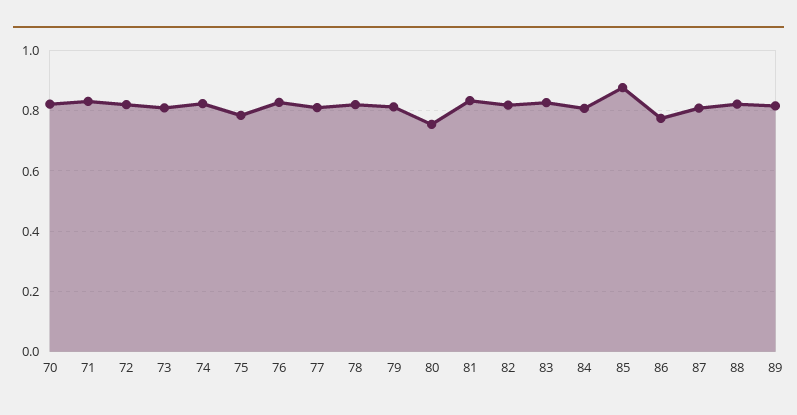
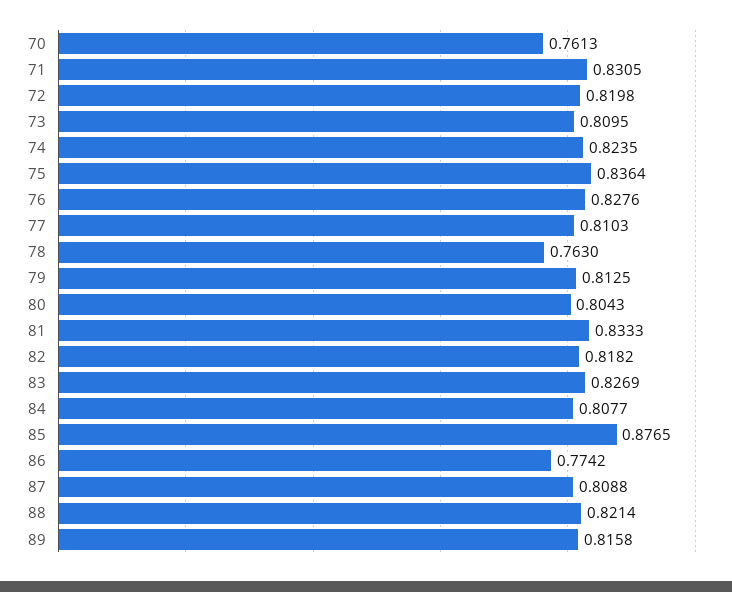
70: 0.82 -> 0.7613
75: 0.78 -> 0.8364
78: 0.82 -> 0.763
80: 0.76 -> 0.8043

